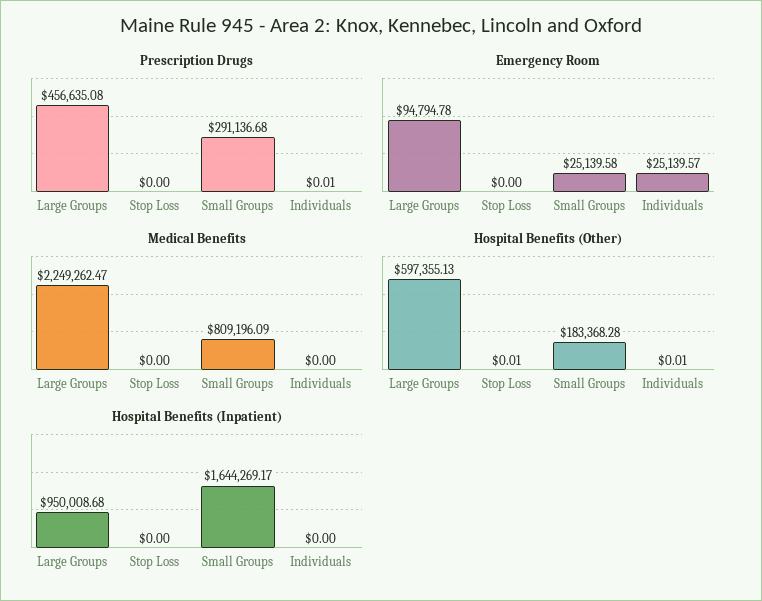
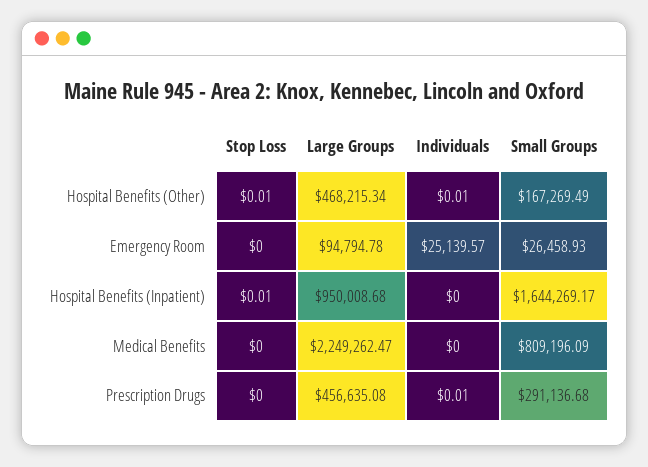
Emergency Room, Small Groups: 25139.58 -> 26458.93
Hospital Benefits (Other), Large Groups: 597355.13 -> 468215.34
Hospital Benefits (Other), Small Groups: 183368.28 -> 167269.49
Hospital Benefits (Inpatient), Stop Loss: 0 -> 0.01

